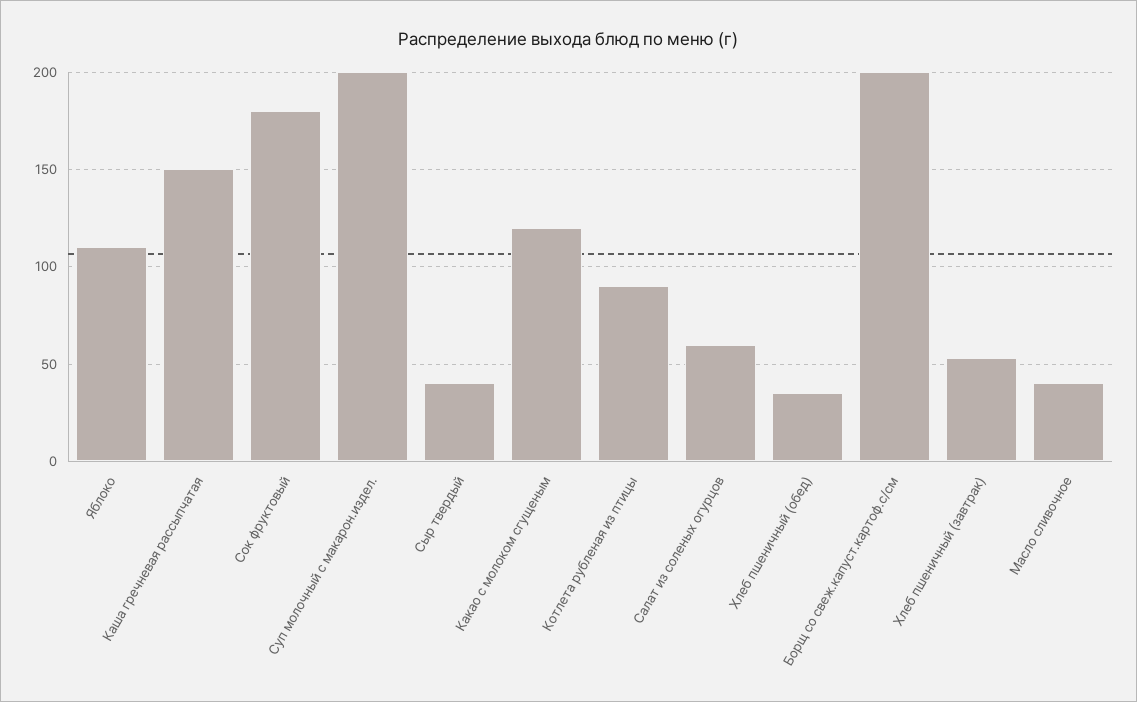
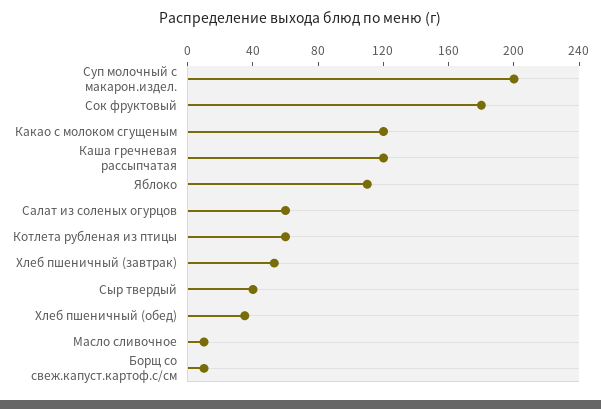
Каша гречневая рассыпчатая: 150 -> 120
Котлета рубленая из птицы: 90 -> 60
Борщ со свеж.капуст.картоф.с/см: 200 -> 10
Масло сливочное: 40 -> 10

